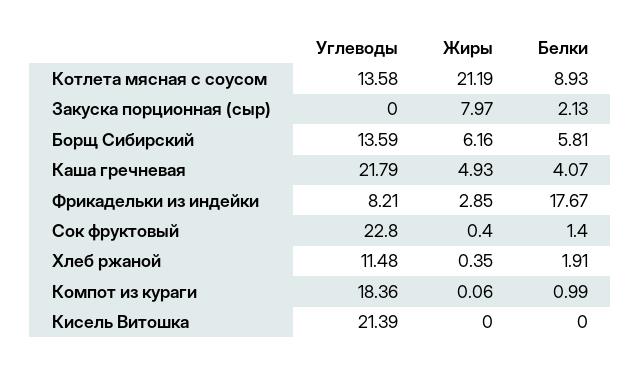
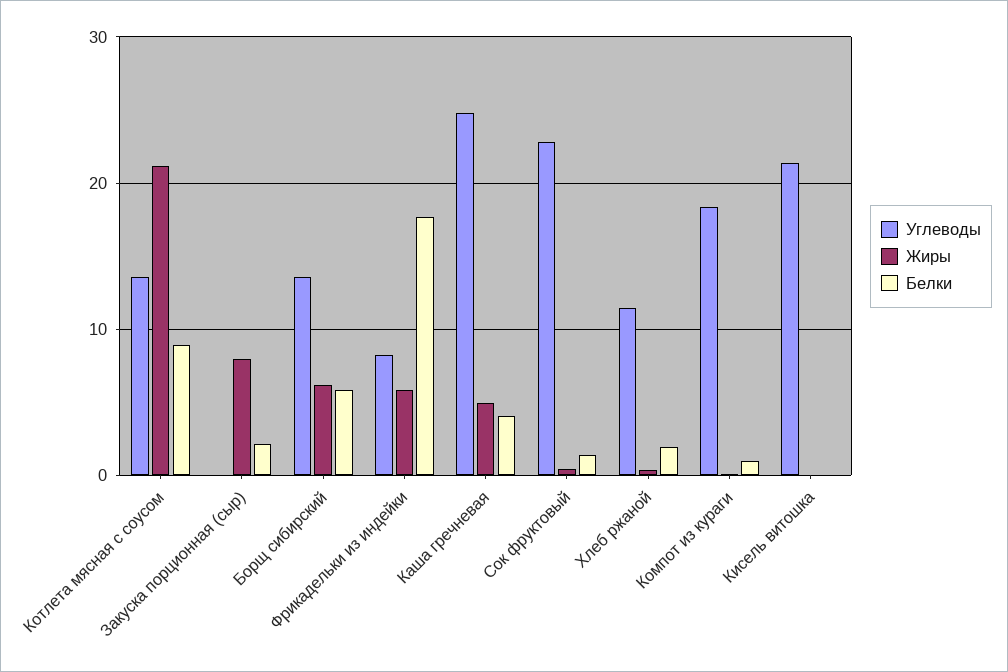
Углеводы, Каша гречневая: 21.79 -> 25
Жиры, Фрикадельки из индейки: 2.85 -> 6

